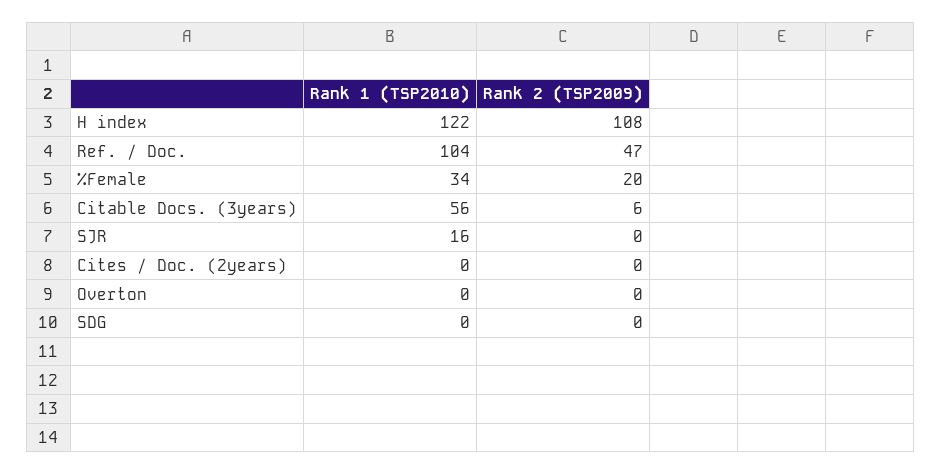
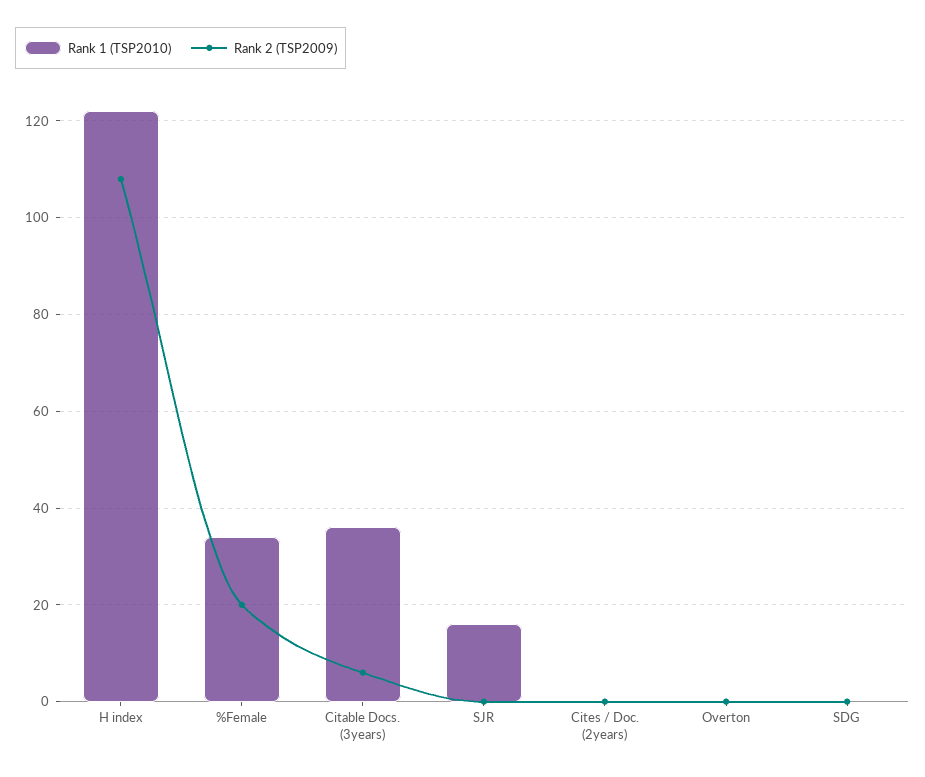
Rank 1 (TSP2010), Ref. / Doc.: 104 -> none
Rank 2 (TSP2009), Ref. / Doc.: 47 -> none
Rank 1 (TSP2010), Citable Docs. (3years): 56 -> 35

